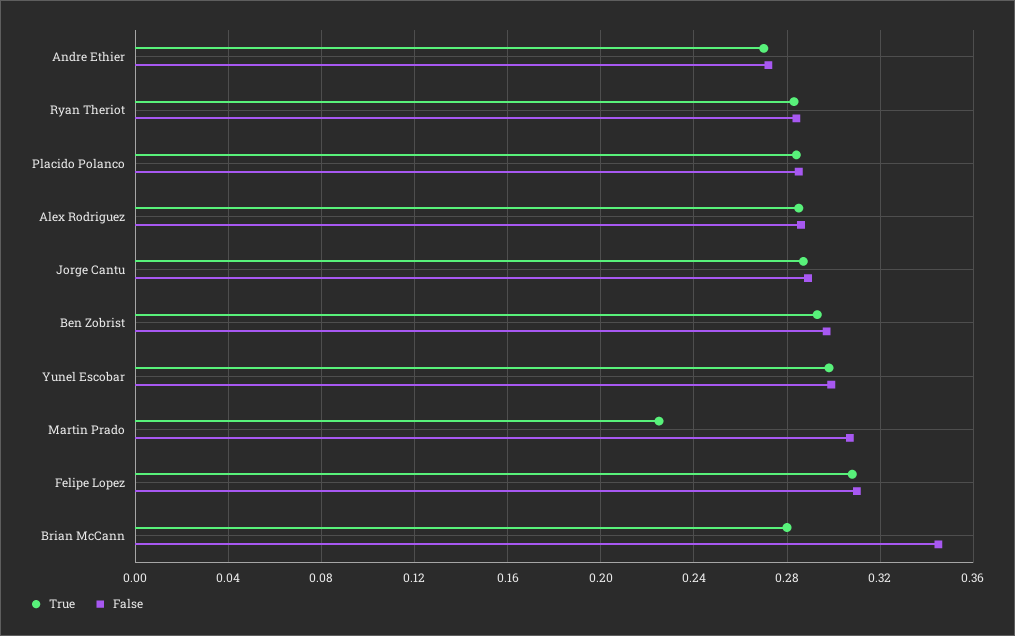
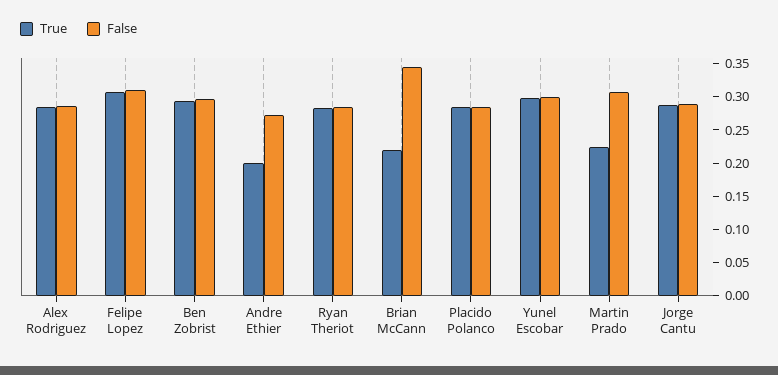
True, Andre Ethier: 0.27 -> 0.2
True, Brian McCann: 0.28 -> 0.225

